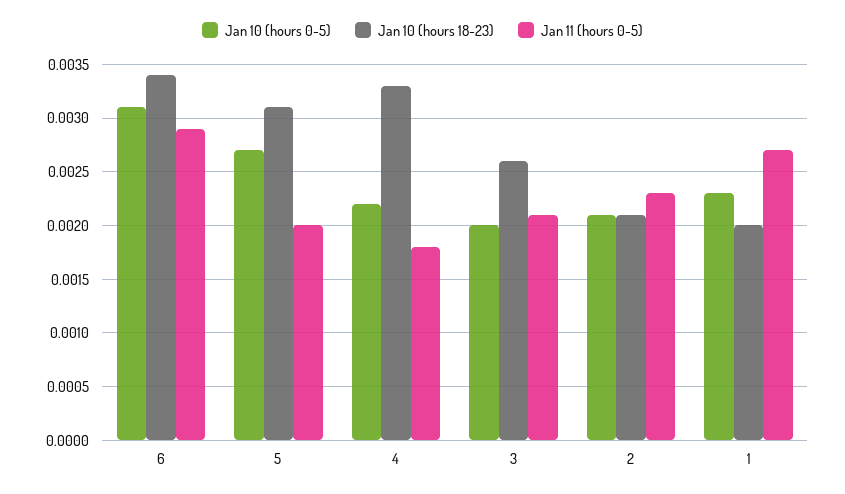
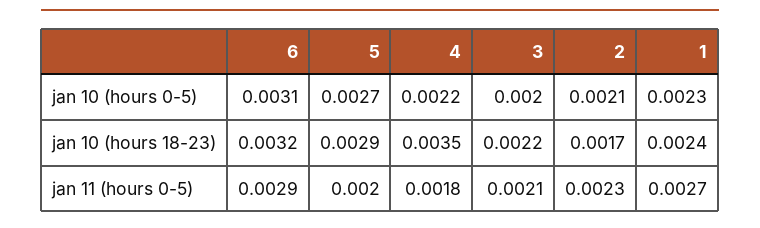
Jan 10 (hours 18-23), 6: 0.0034 -> 0.0032
Jan 10 (hours 18-23), 5: 0.0031 -> 0.0029
Jan 10 (hours 18-23), 4: 0.0033 -> 0.0035
Jan 10 (hours 18-23), 3: 0.0026 -> 0.0022
Jan 10 (hours 18-23), 2: 0.0021 -> 0.0017
Jan 10 (hours 18-23), 1: 0.002 -> 0.0024

